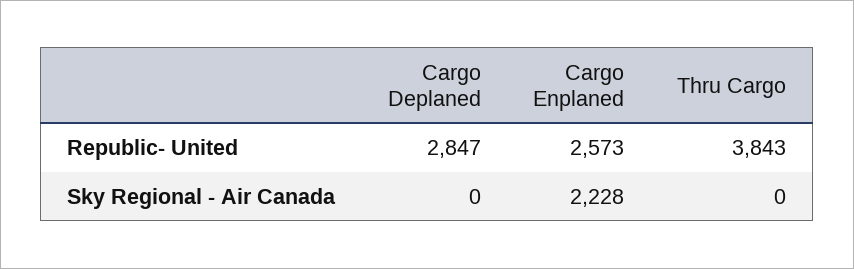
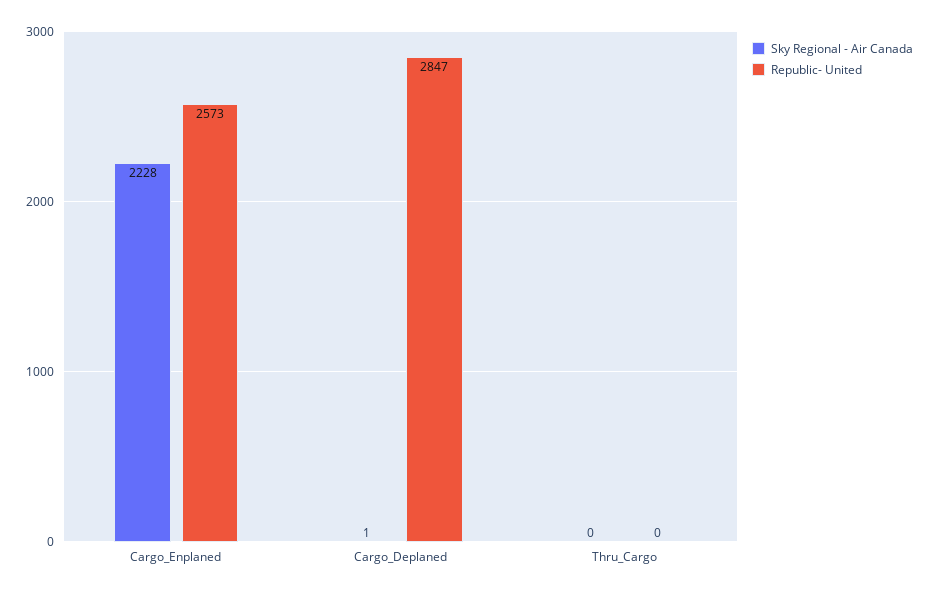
Republic- United, Thru Cargo: 3843 -> 0
Sky Regional - Air Canada, Cargo Deplaned: 0 -> 1

